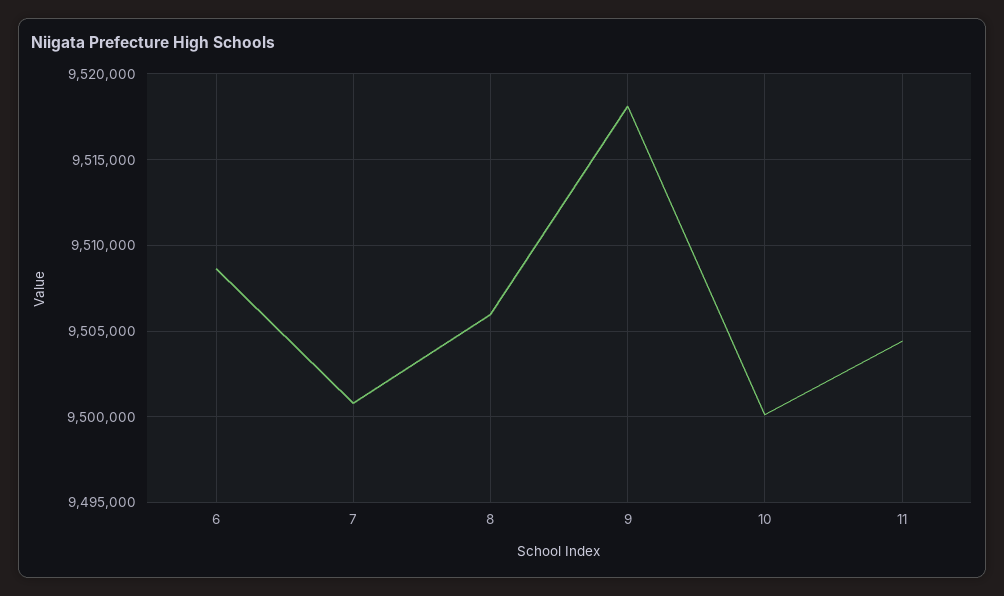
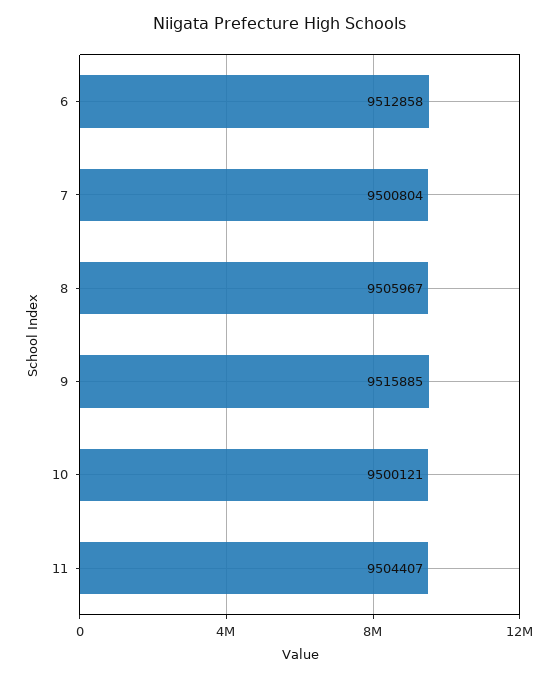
6: 9508500 -> 9512858
9: 9518000 -> 9515885

